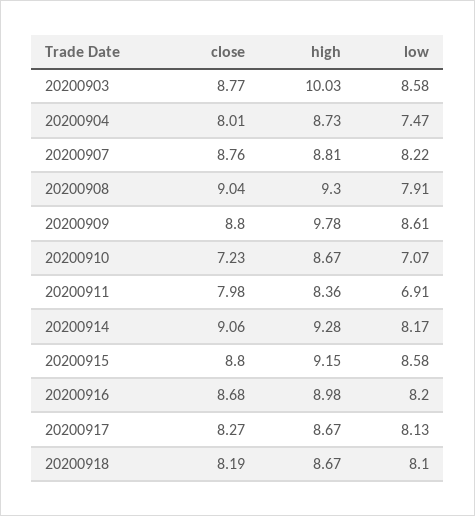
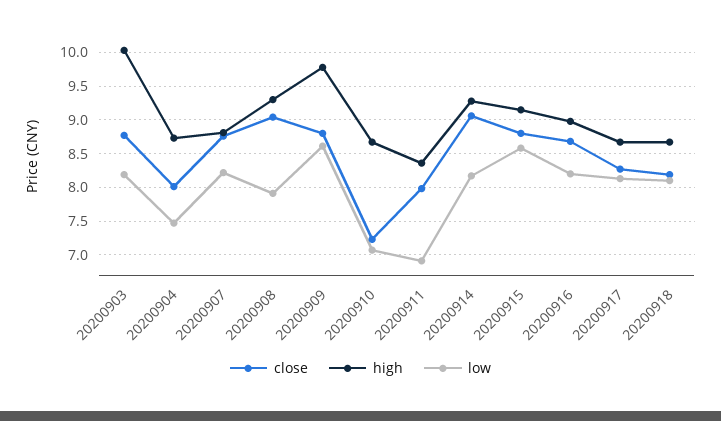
low, 20200903: 8.58 -> 8.2

